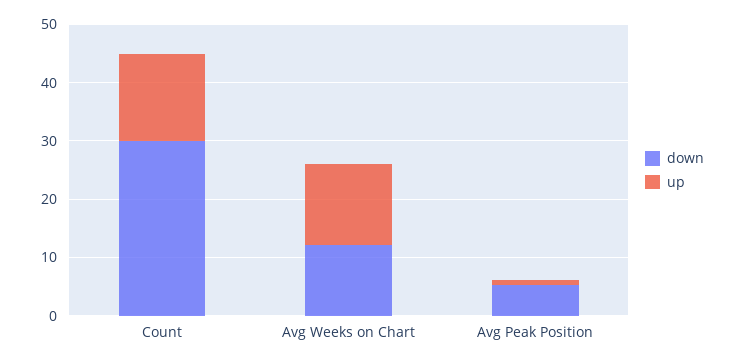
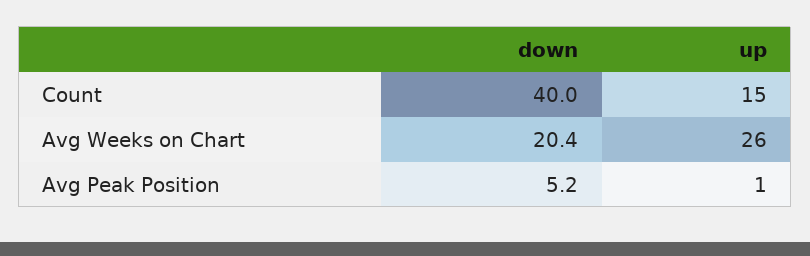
down, Count: 30 -> 40
down, Avg Weeks on Chart: 12 -> 20.4
up, Avg Weeks on Chart: 14 -> 26

